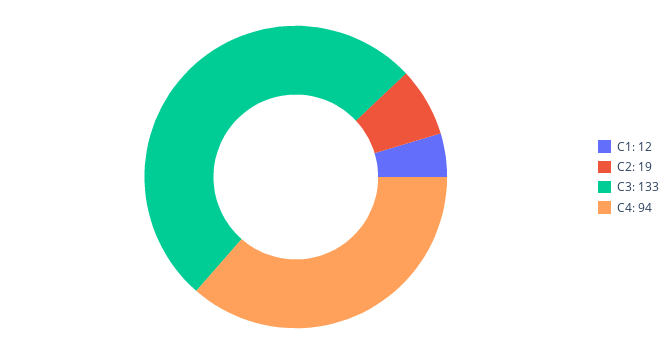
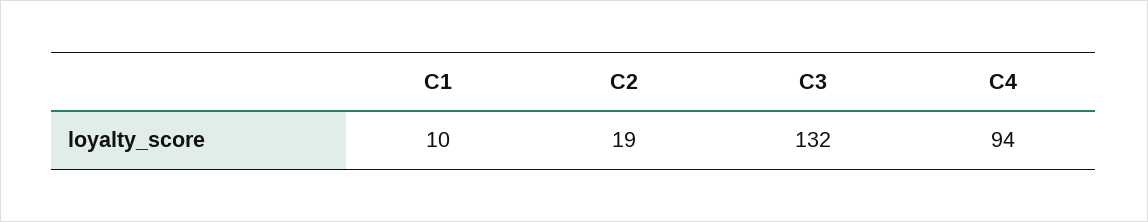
C1: 12 -> 10
C3: 133 -> 132

